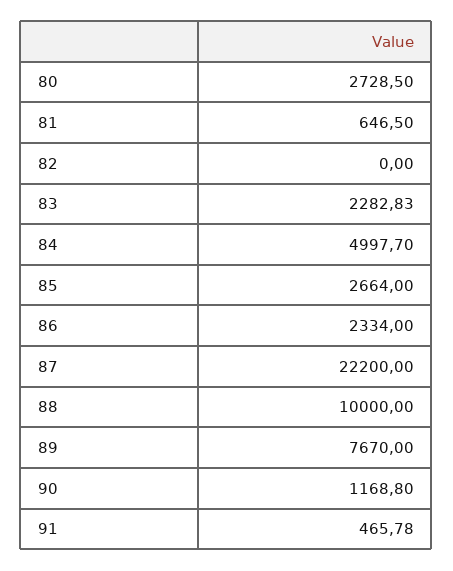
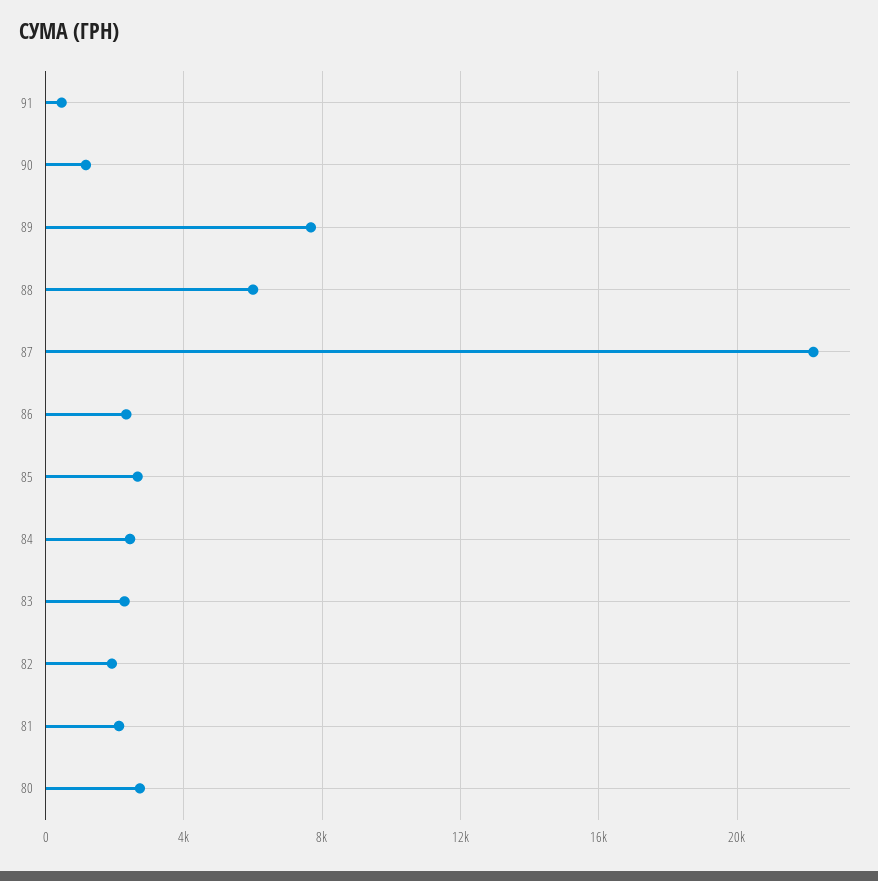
81: 646.5 -> 2000
82: 0 -> 2000
84: 4997.7 -> 2500
88: 10000 -> 6000

